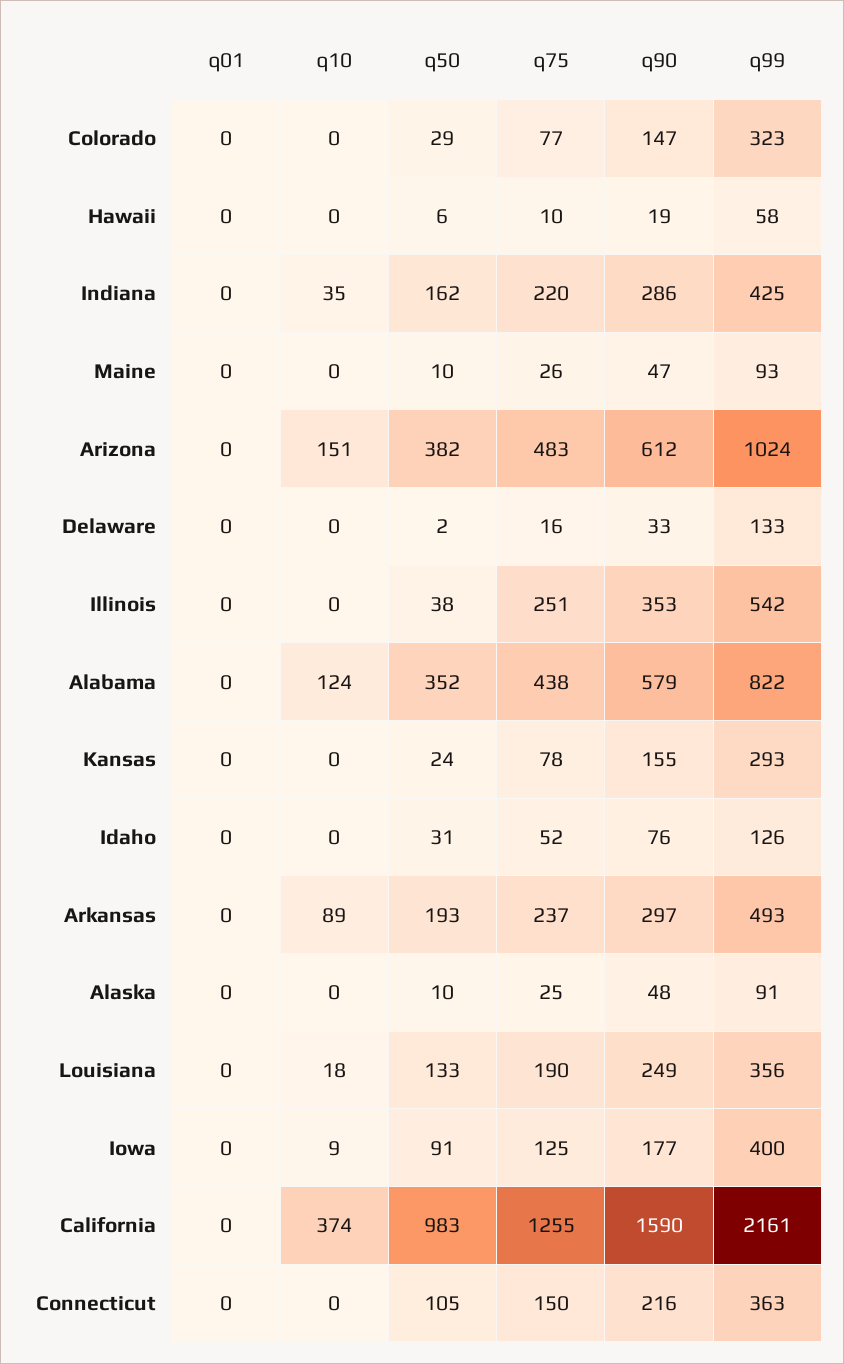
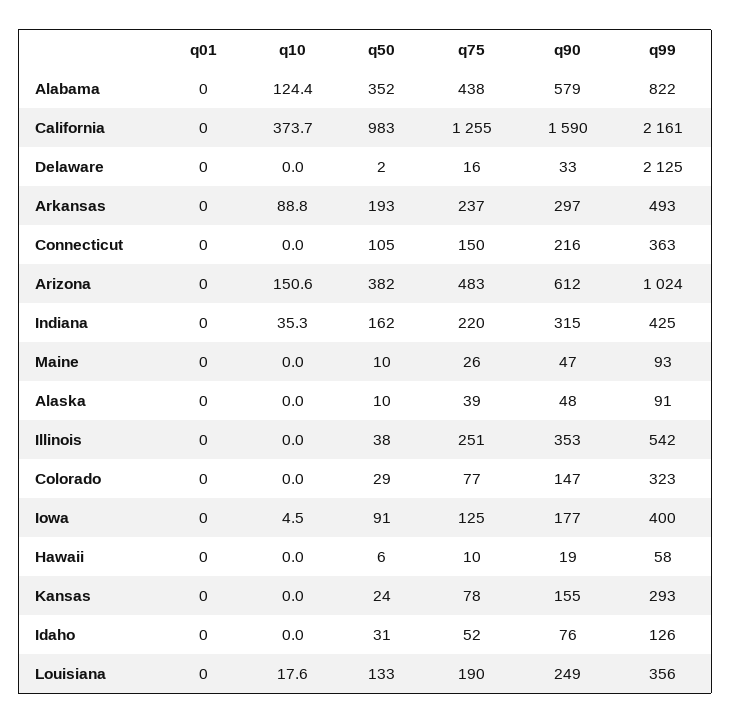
q90, Indiana: 286 -> 315
q99, Delaware: 133 -> 2125
q75, Alaska: 25 -> 39
q10, Iowa: 9 -> 4.5

